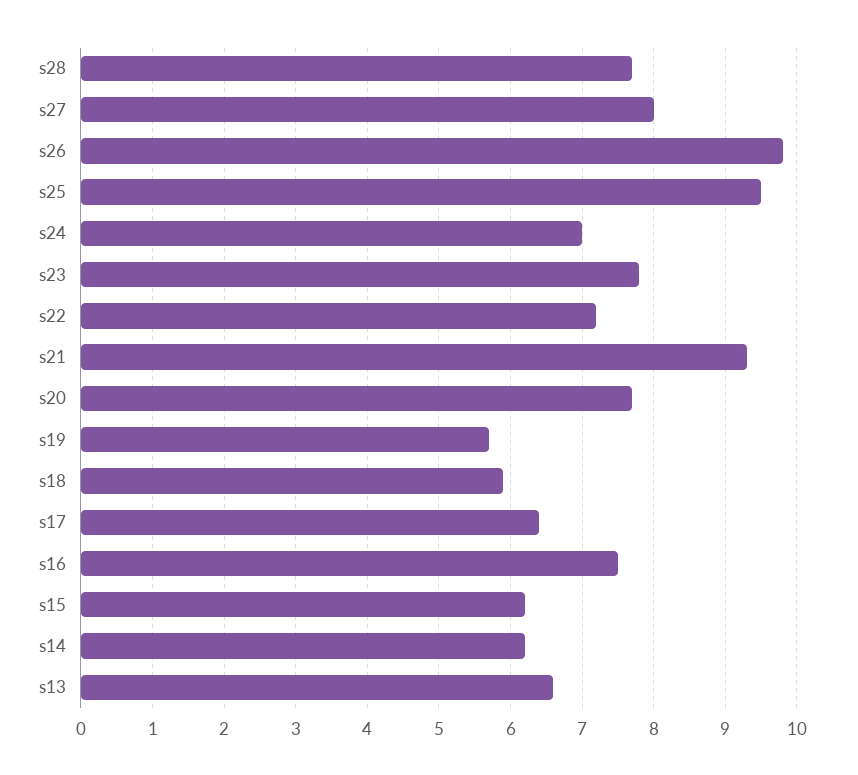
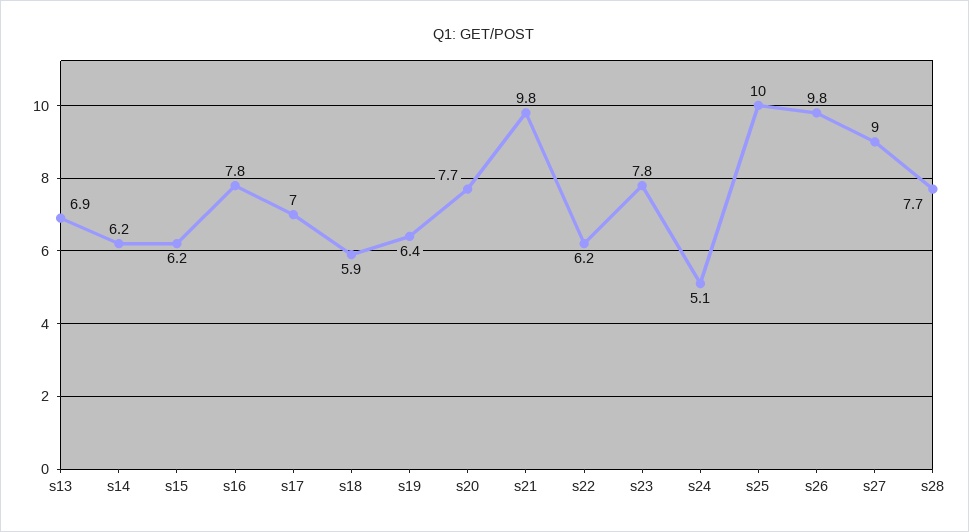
s27: 8 -> 9
s25: 9.5 -> 10
s24: 7 -> 5.1
s22: 7.2 -> 6.2
s21: 9.3 -> 9.8
s19: 5.7 -> 6.4
s17: 6.4 -> 7
s16: 7.5 -> 7.8
s13: 6.6 -> 6.9

